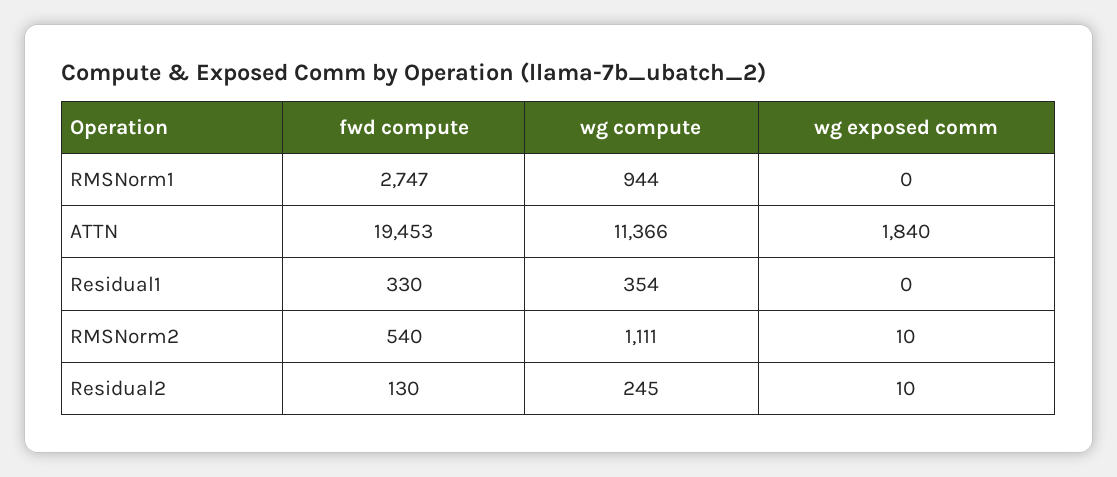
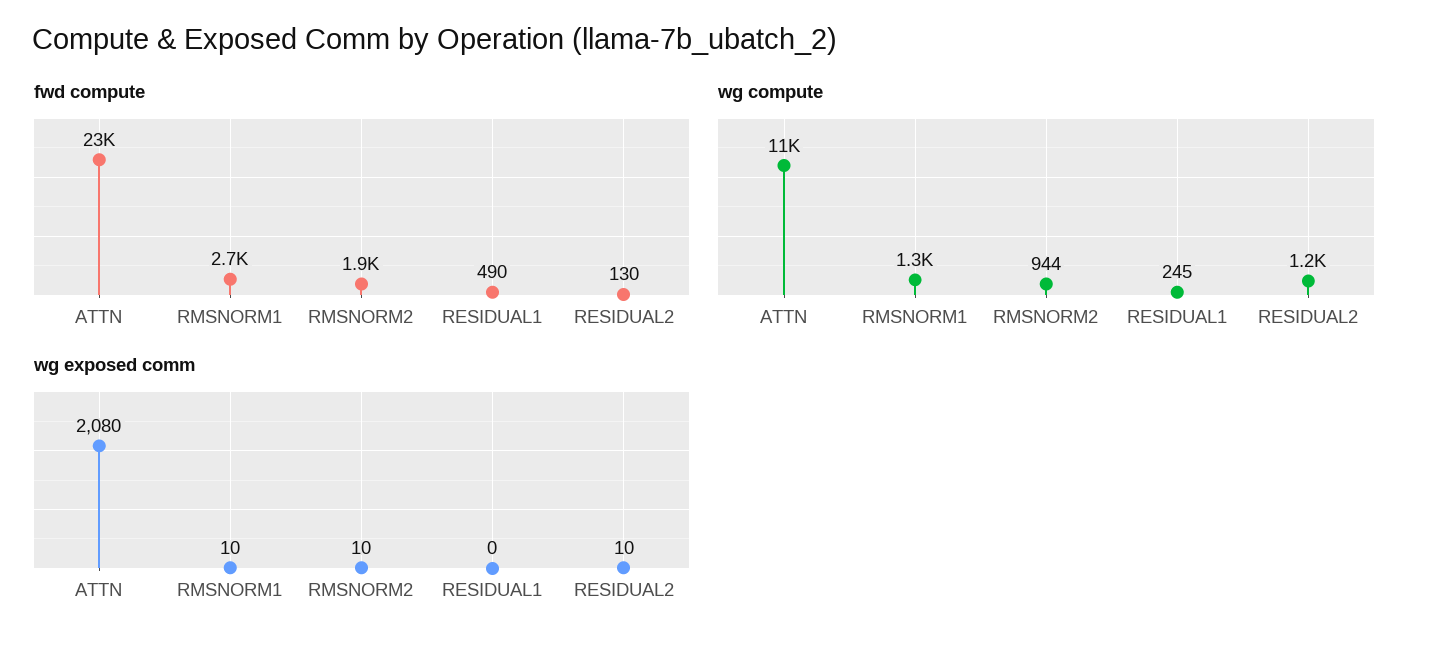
wg compute, RMSNorm1: 944 -> 1300
wg exposed comm, RMSNorm1: 0 -> 10
fwd compute, ATTN: 19453 -> 23000
wg exposed comm, ATTN: 1840 -> 2080
fwd compute, Residual1: 330 -> 490
wg compute, Residual1: 354 -> 245
fwd compute, RMSNorm2: 540 -> 1900
wg compute, RMSNorm2: 1111 -> 944
wg compute, Residual2: 245 -> 1200

